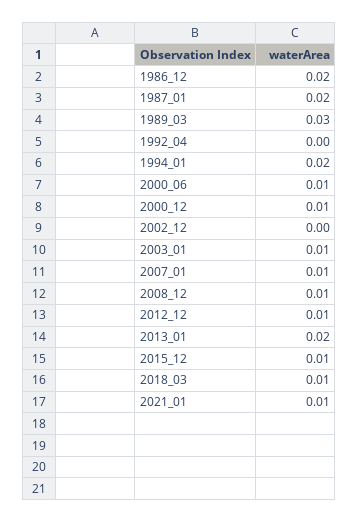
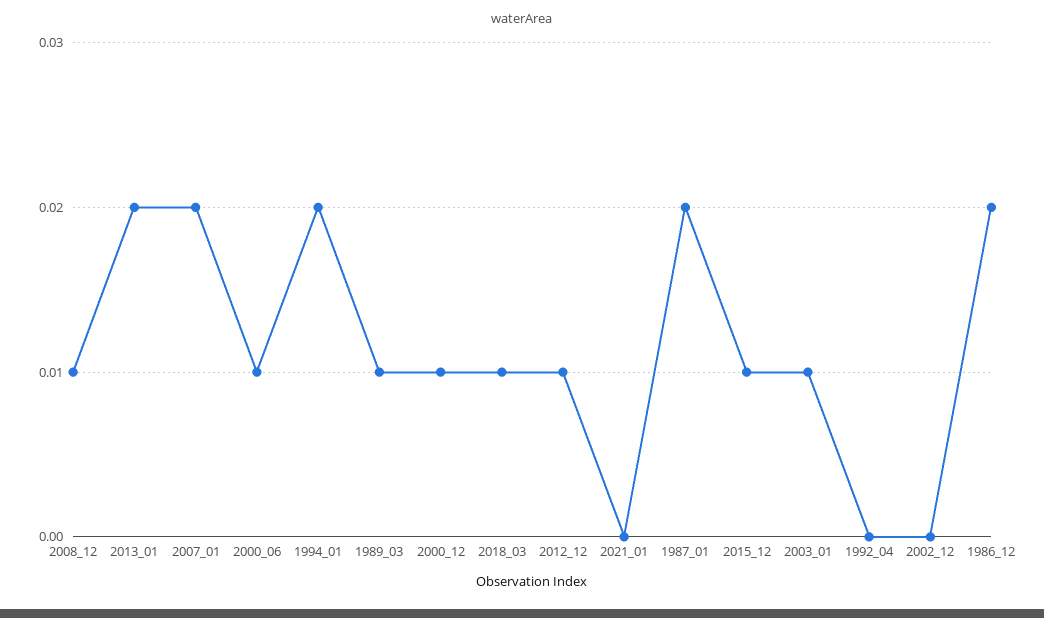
1989_03: 0.03 -> 0.01
2007_01: 0.01 -> 0.02
2021_01: 0.01 -> 0

